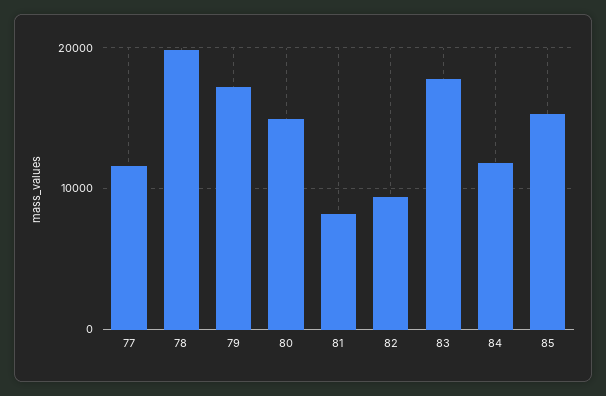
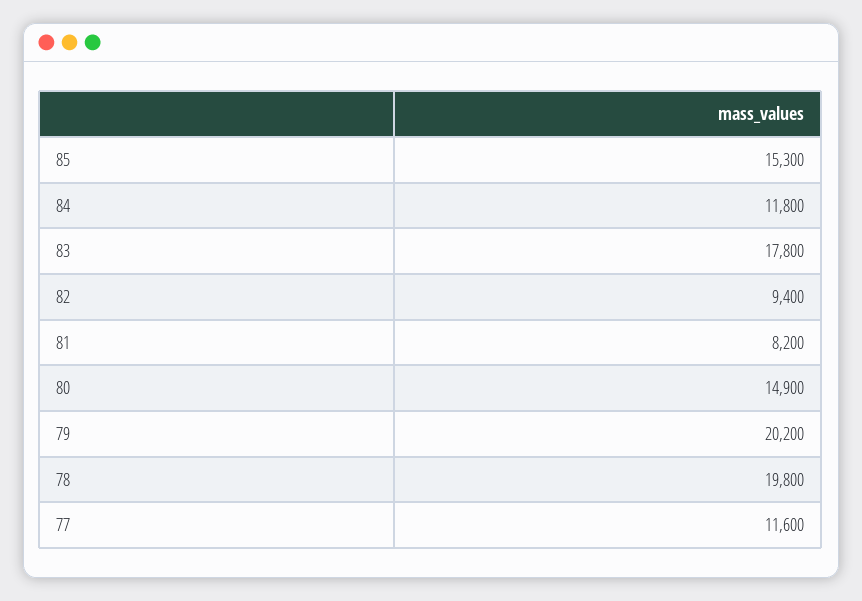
79: 17000 -> 20200

